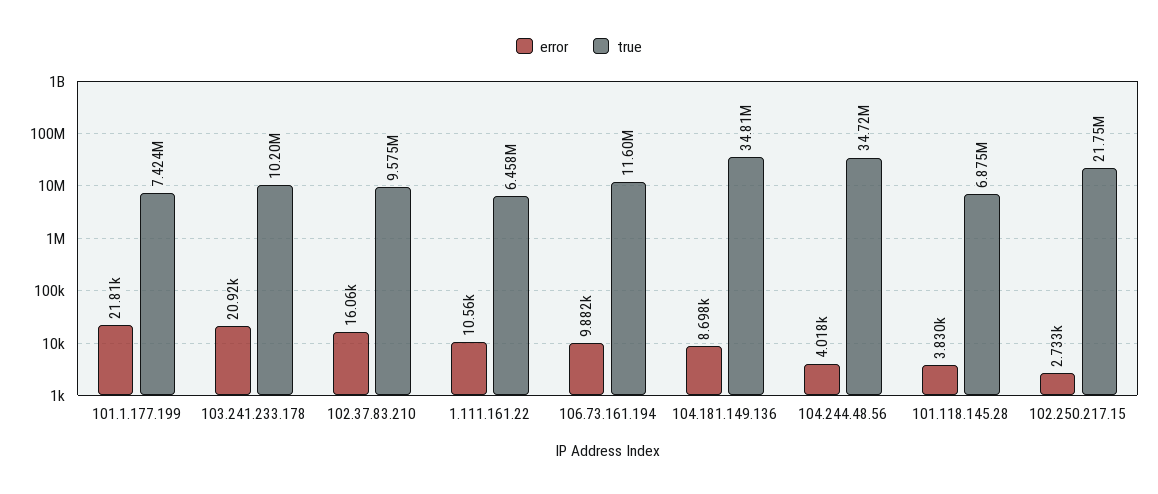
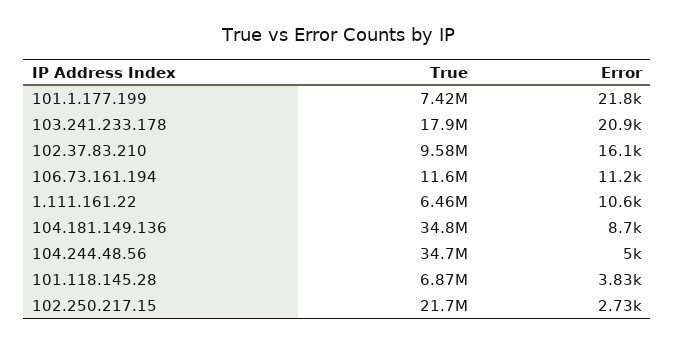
true, 103.241.233.178: 10200000 -> 17900000
error, 106.73.161.194: 9882 -> 11200
error, 104.244.48.56: 4018 -> 5000

